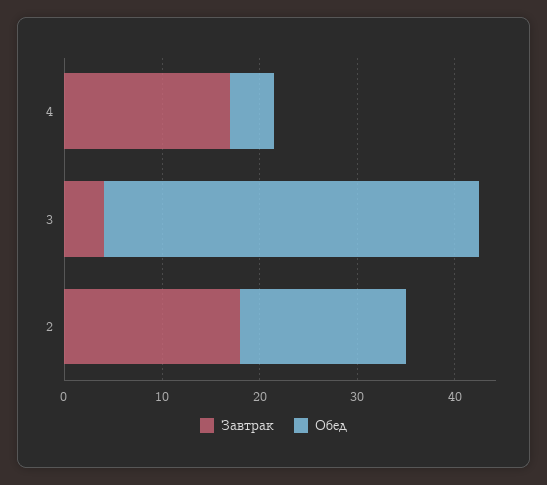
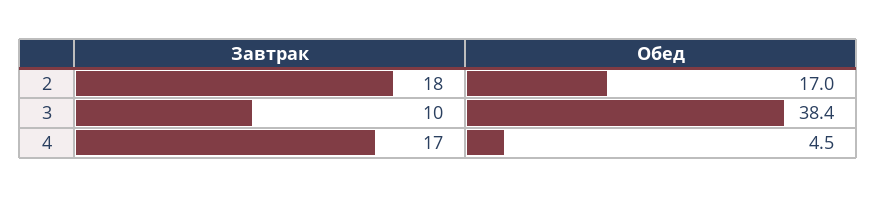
Завтрак, 3: 4 -> 10

